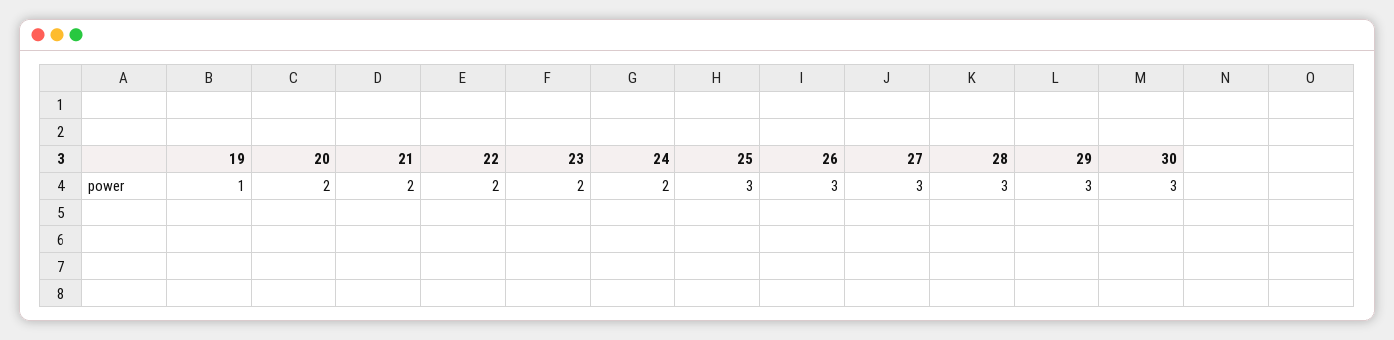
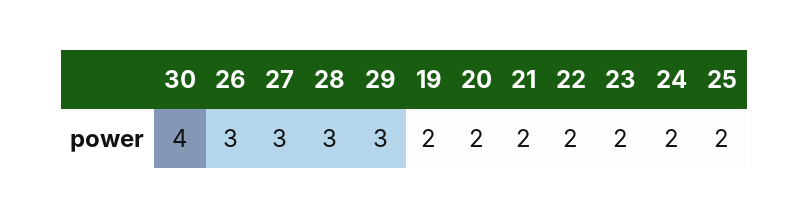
19: 1 -> 2
25: 3 -> 2
30: 3 -> 4

